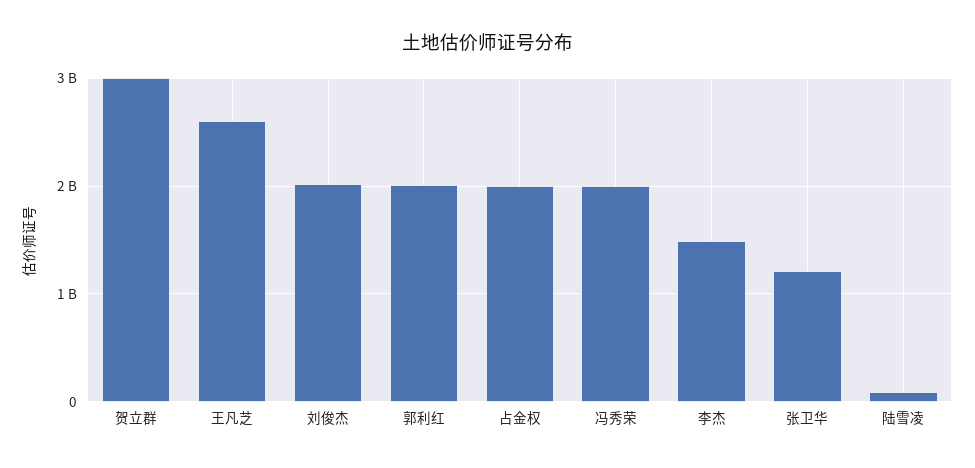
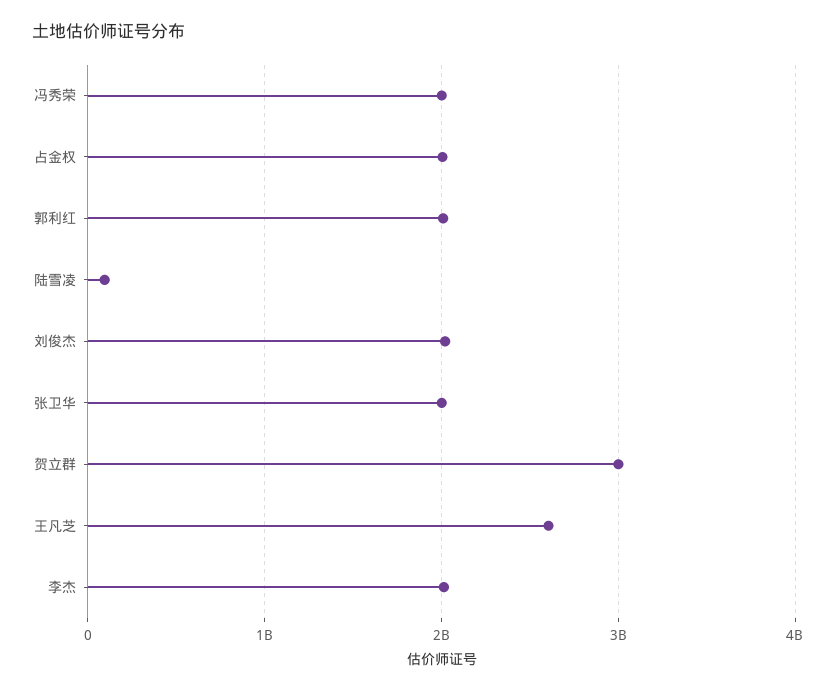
李杰: 1500000000 -> 2000000000
张卫华: 1200000000 -> 2000000000

